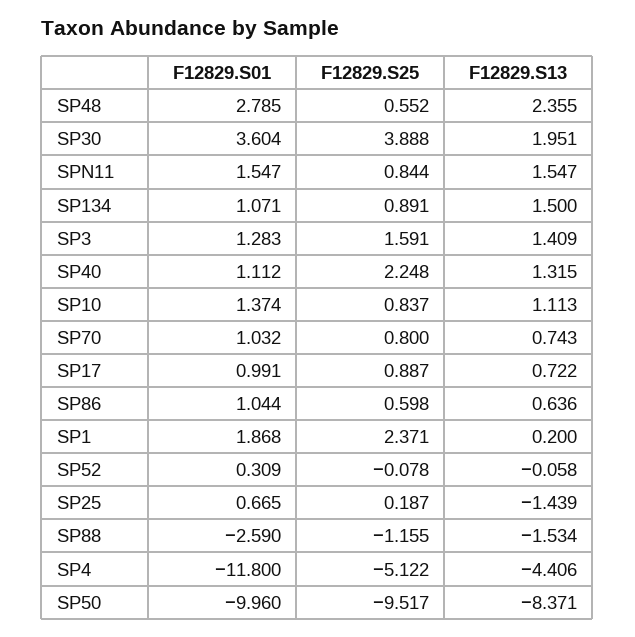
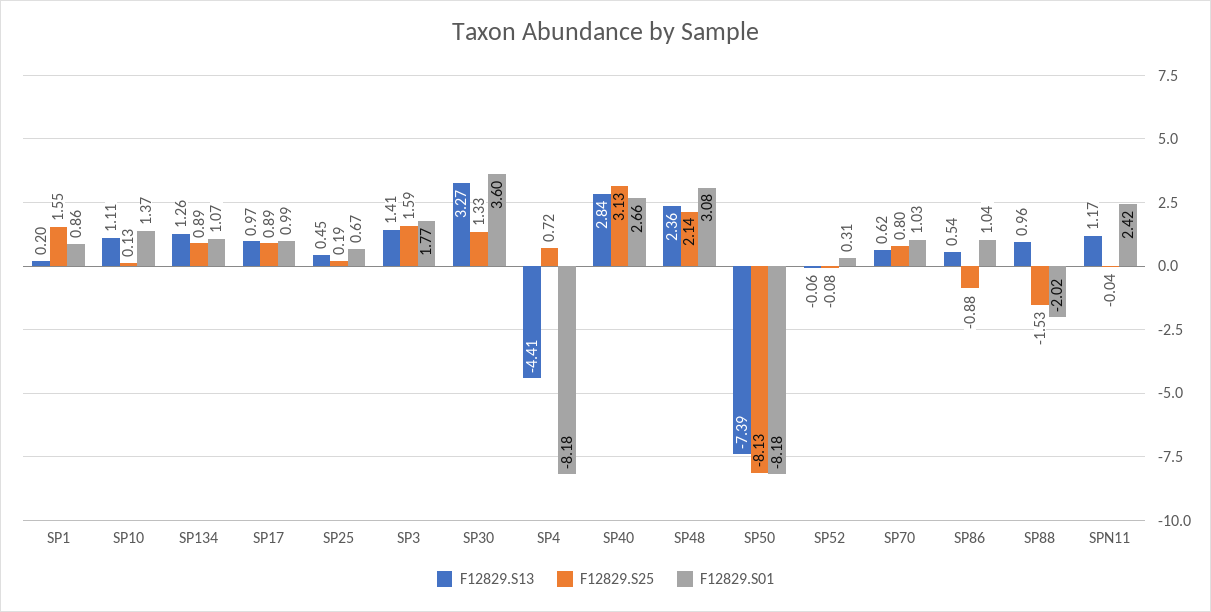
F12829.S01, SP48: 2.785 -> 3.08
F12829.S25, SP48: 0.552 -> 2.14
F12829.S25, SP30: 3.888 -> 1.33
F12829.S13, SP30: 1.951 -> 3.27
F12829.S01, SPN11: 1.547 -> 2.42
F12829.S25, SPN11: 0.844 -> -0.04
F12829.S13, SPN11: 1.547 -> 1.17
F12829.S13, SP134: 1.5 -> 1.26
F12829.S01, SP3: 1.283 -> 1.77
F12829.S01, SP40: 1.112 -> 2.66
F12829.S25, SP40: 2.248 -> 3.13
F12829.S13, SP40: 1.315 -> 2.84
F12829.S25, SP10: 0.837 -> 0.13
F12829.S13, SP70: 0.743 -> 0.62
F12829.S13, SP17: 0.722 -> 0.97
F12829.S25, SP86: 0.598 -> -0.88
F12829.S13, SP86: 0.636 -> 0.54
F12829.S01, SP1: 1.868 -> 0.86
F12829.S25, SP1: 2.371 -> 1.55
F12829.S13, SP25: -1.439 -> 0.45
F12829.S01, SP88: -2.59 -> -2.02
F12829.S25, SP88: -1.155 -> -1.53
F12829.S13, SP88: -1.534 -> 0.96
F12829.S01, SP4: -11.8 -> -8.18
F12829.S25, SP4: -5.122 -> 0.72
F12829.S01, SP50: -9.96 -> -8.18
F12829.S25, SP50: -9.517 -> -8.13
F12829.S13, SP50: -8.371 -> -7.39

